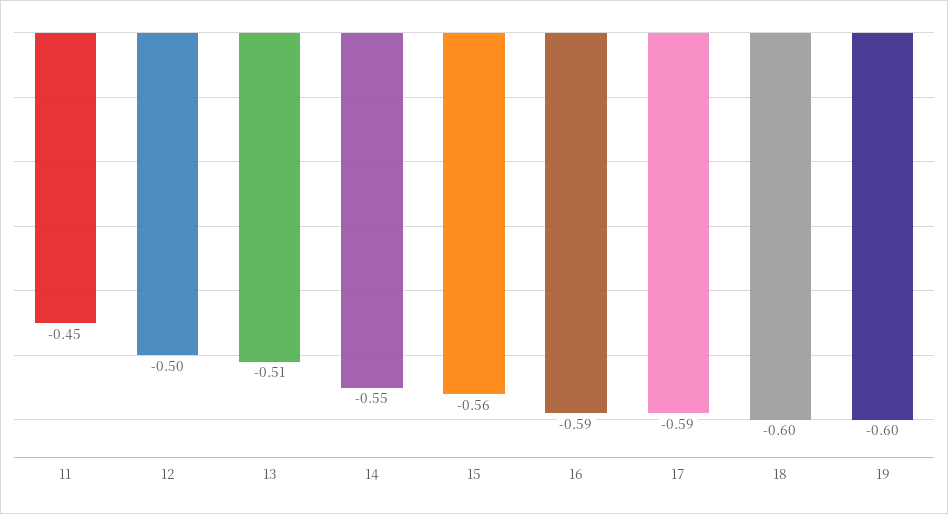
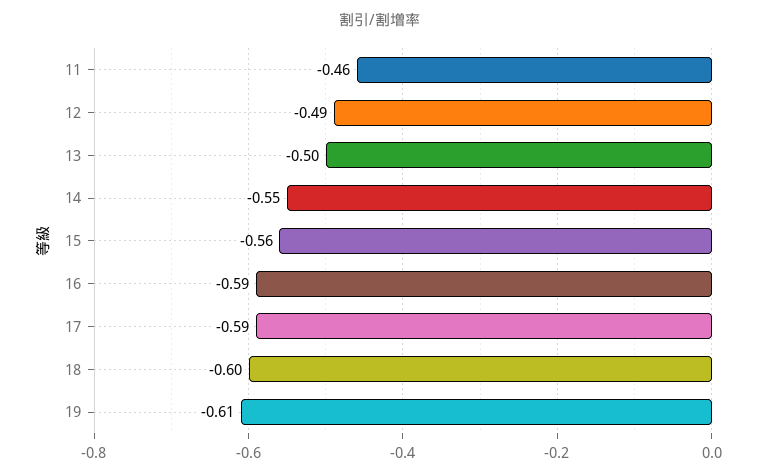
11: -0.45 -> -0.46
12: -0.5 -> -0.49
13: -0.51 -> -0.5
19: -0.6 -> -0.61

